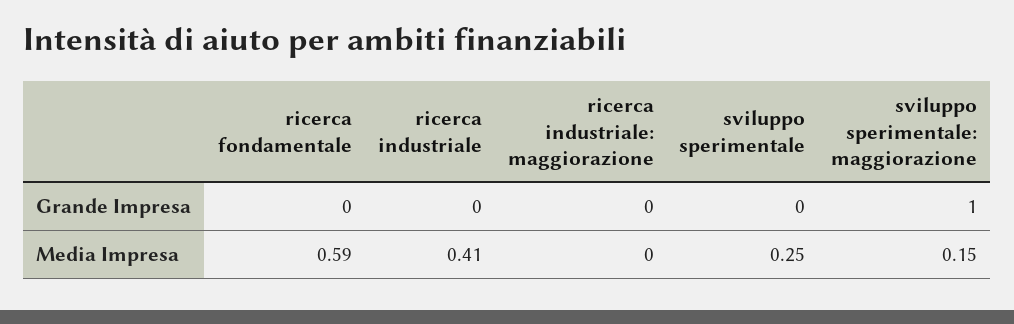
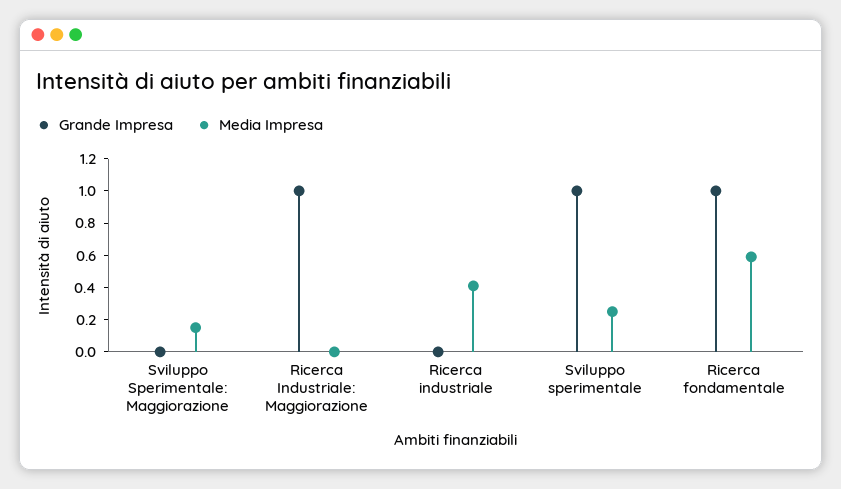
Grande Impresa, ricerca fondamentale: 0 -> 1
Grande Impresa, ricerca industriale: maggiorazione: 0 -> 1
Grande Impresa, sviluppo sperimentale: 0 -> 1
Grande Impresa, sviluppo sperimentale: maggiorazione: 1 -> 0

